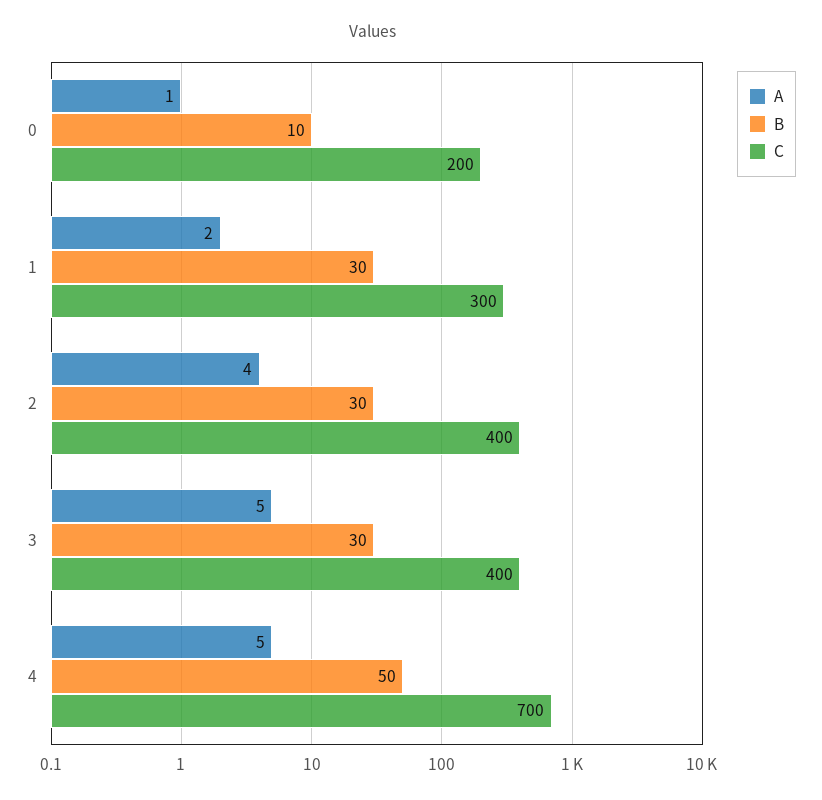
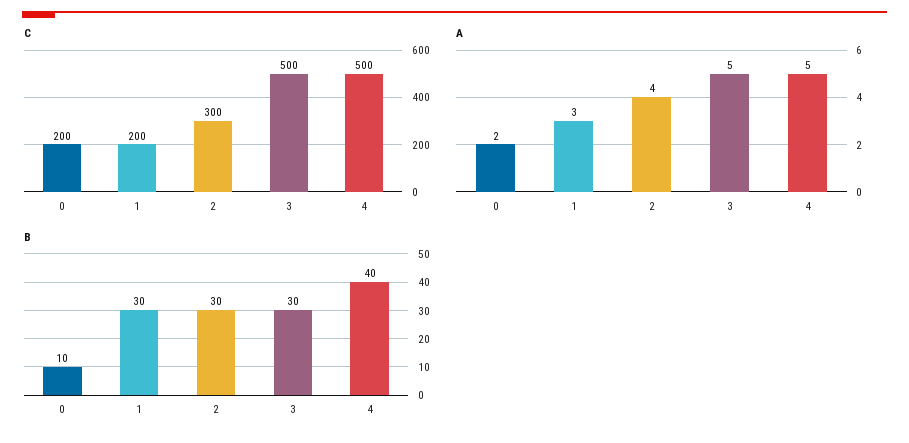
A, 0: 1 -> 2
A, 1: 2 -> 3
C, 1: 300 -> 200
C, 2: 400 -> 300
C, 3: 400 -> 500
B, 4: 50 -> 40
C, 4: 700 -> 500

